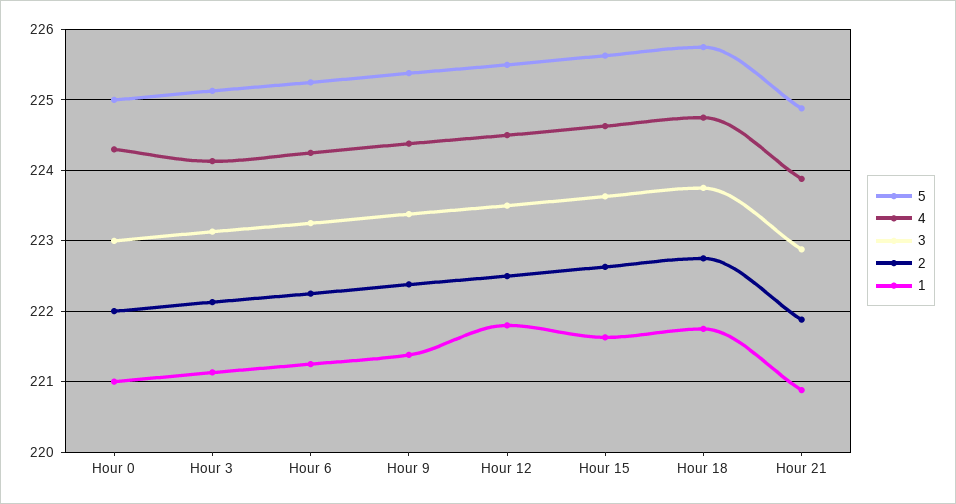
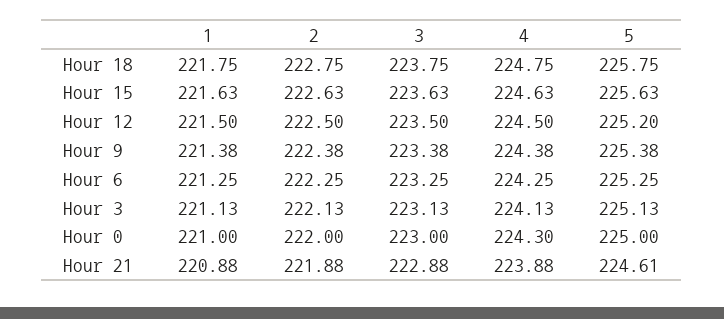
5, Hour 12: 225.5 -> 225.2
1, Hour 12: 221.8 -> 221.5
5, Hour 21: 224.9 -> 224.61

